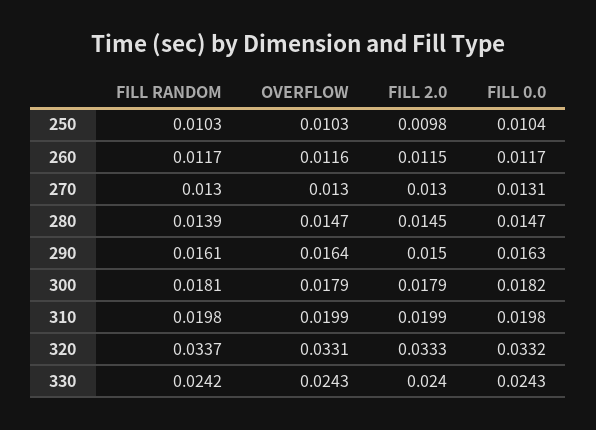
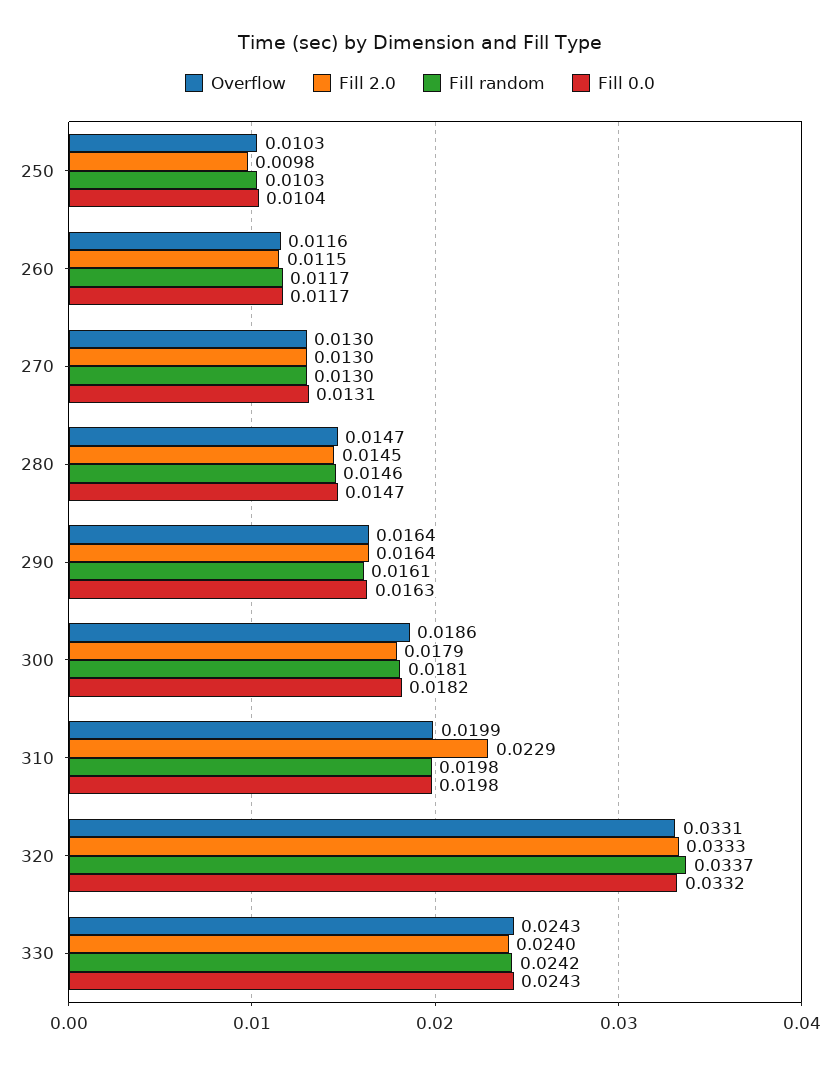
FILL RANDOM, 280: 0.0139 -> 0.0146
FILL 2.0, 290: 0.015 -> 0.0164
OVERFLOW, 300: 0.0179 -> 0.0186
FILL 2.0, 310: 0.0199 -> 0.0229

